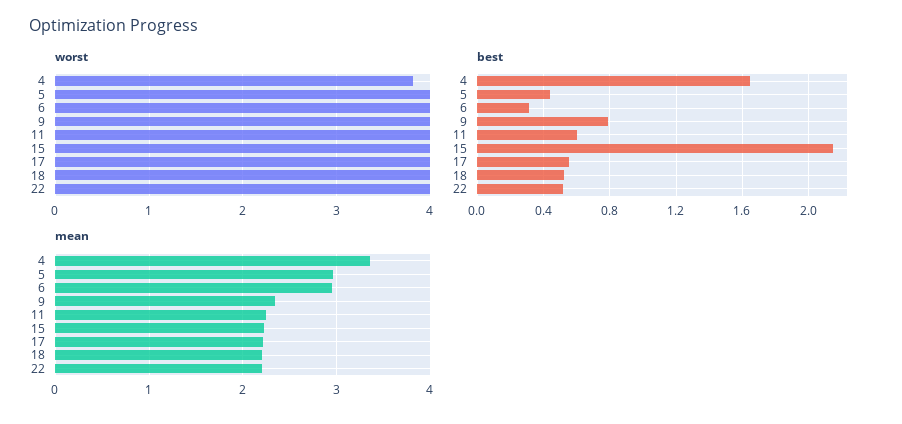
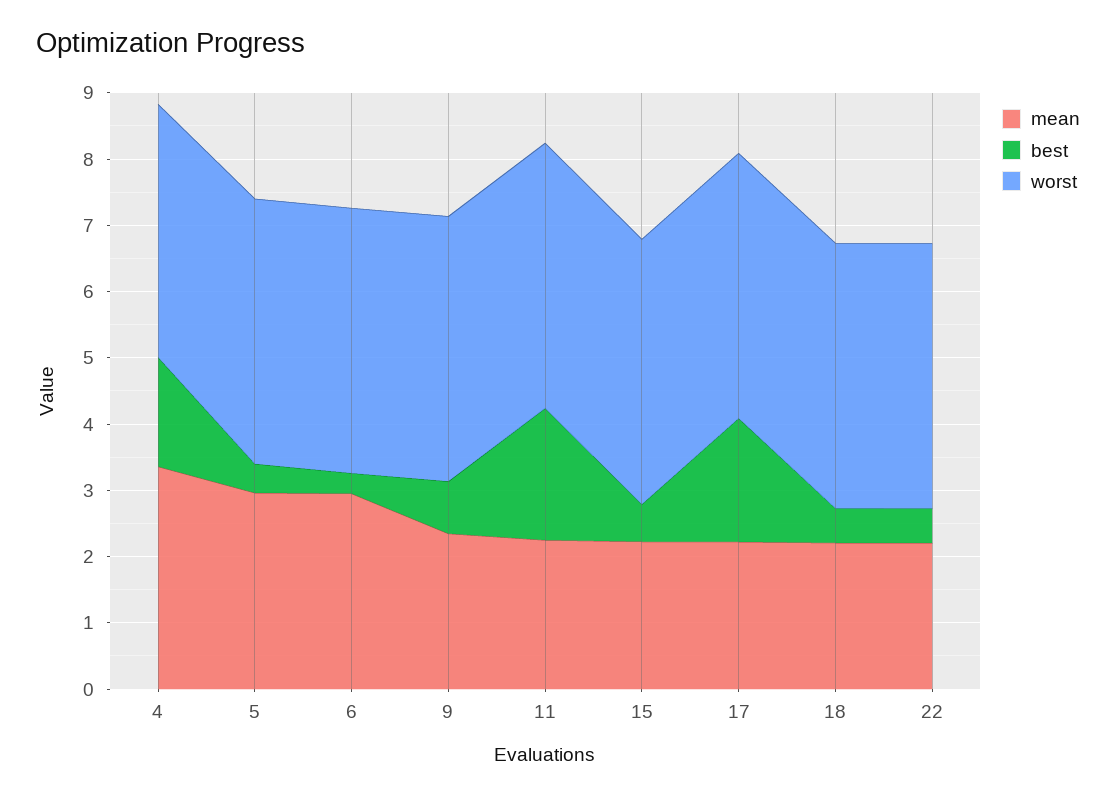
best, 11: 0.6 -> 2
best, 15: 2.15 -> 0.6
best, 17: 0.55 -> 1.8

